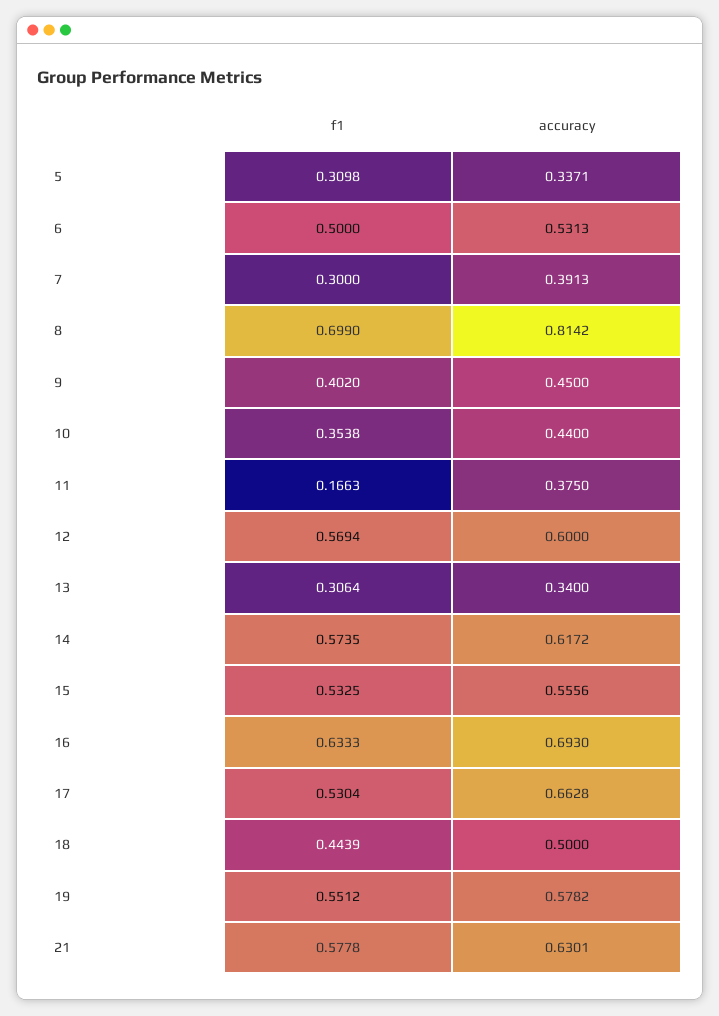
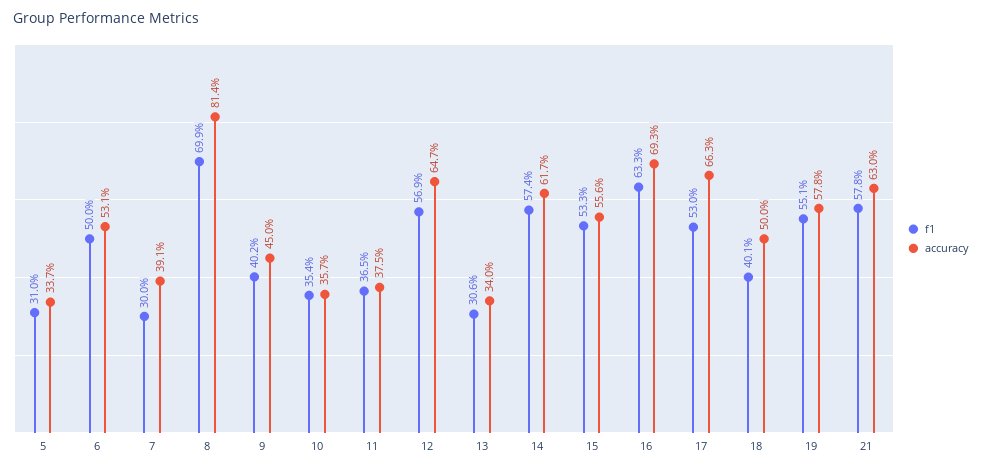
accuracy, 10: 0.44 -> 0.357
f1, 11: 0.1663 -> 0.365
accuracy, 12: 0.6 -> 0.647
f1, 18: 0.4439 -> 0.401

